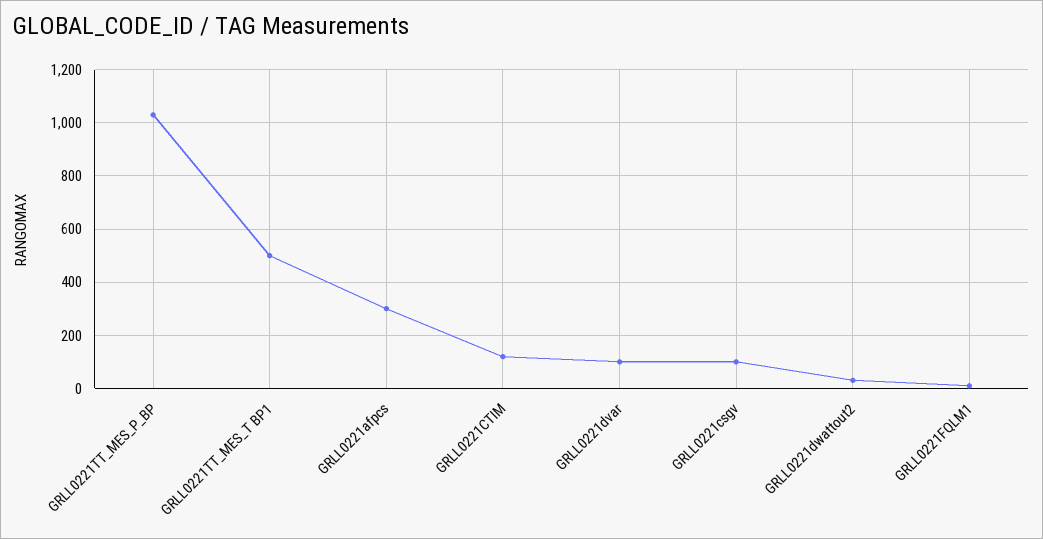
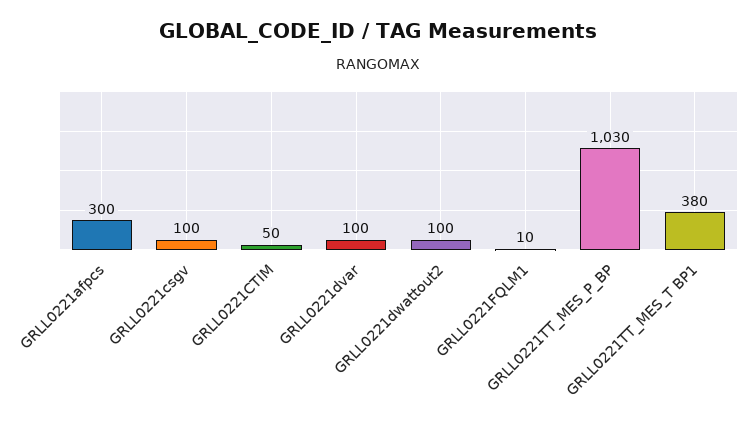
GRLL0221TT_MES_T BP1: 500 -> 380
GRLL0221CTIM: 125 -> 50
GRLL0221dwattout2: 25 -> 100

